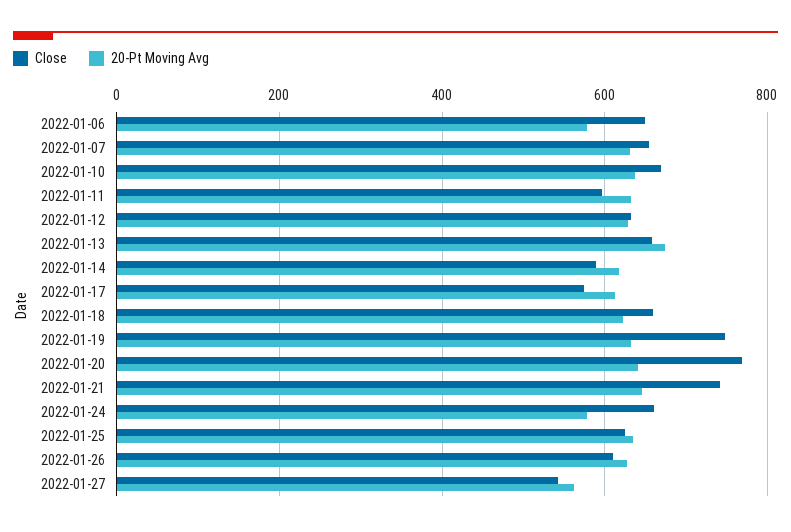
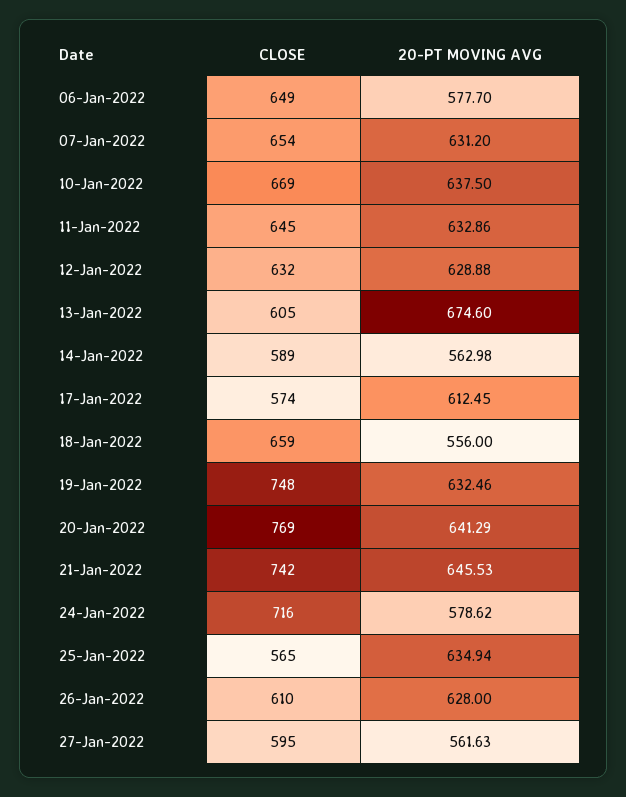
Close, 2022-01-11: 600 -> 645
Close, 2022-01-13: 660 -> 605
20-Pt Moving Avg, 2022-01-14: 620 -> 562.98
20-Pt Moving Avg, 2022-01-18: 620 -> 556
Close, 2022-01-24: 660 -> 716
Close, 2022-01-25: 620 -> 565
Close, 2022-01-27: 540 -> 595

